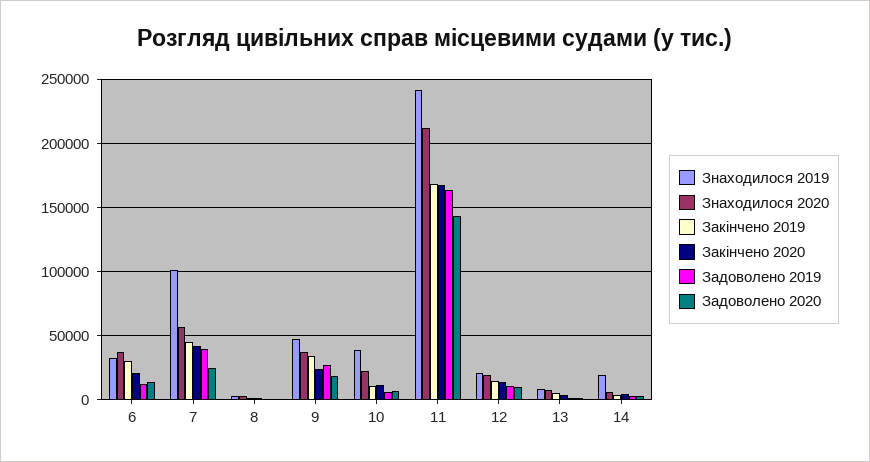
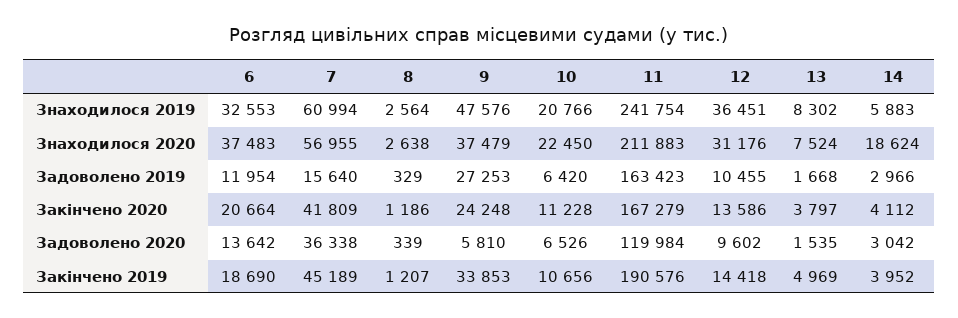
Закінчено 2019, 6: 30000 -> 18690
Знаходилося 2019, 7: 100000 -> 60994
Задоволено 2019, 7: 40000 -> 15640
Задоволено 2020, 7: 25000 -> 36338
Задоволено 2020, 9: 20000 -> 5810
Знаходилося 2019, 10: 40000 -> 20766
Закінчено 2019, 11: 170000 -> 190576
Задоволено 2020, 11: 145000 -> 119984
Знаходилося 2019, 12: 20000 -> 36451
Знаходилося 2020, 12: 20000 -> 31176
Знаходилося 2019, 14: 20000 -> 5883
Знаходилося 2020, 14: 5000 -> 18624

